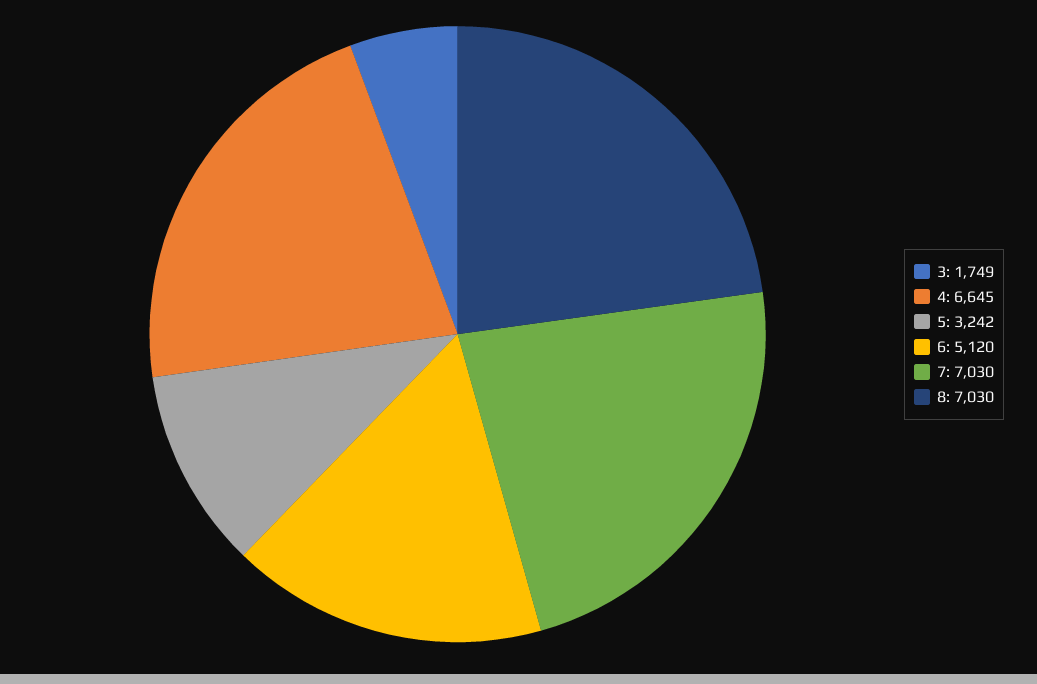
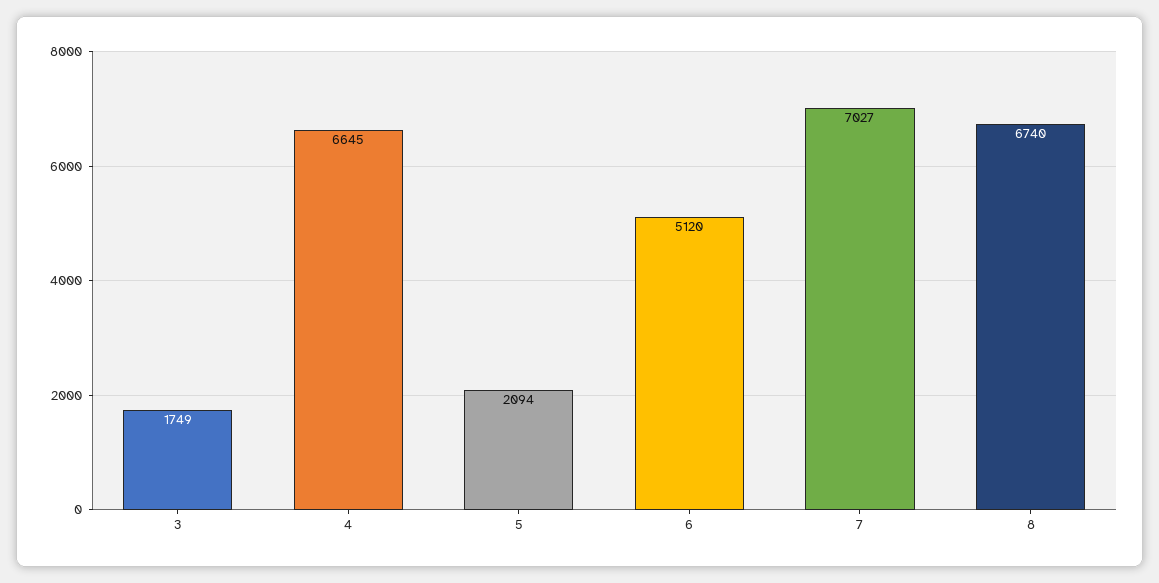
5: 3242 -> 2094
7: 7030 -> 7027
8: 7030 -> 6740

